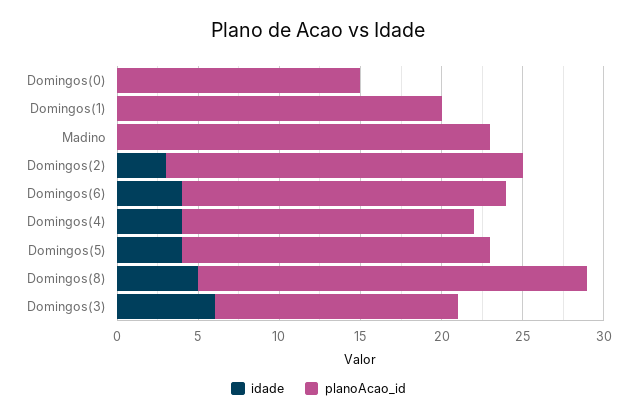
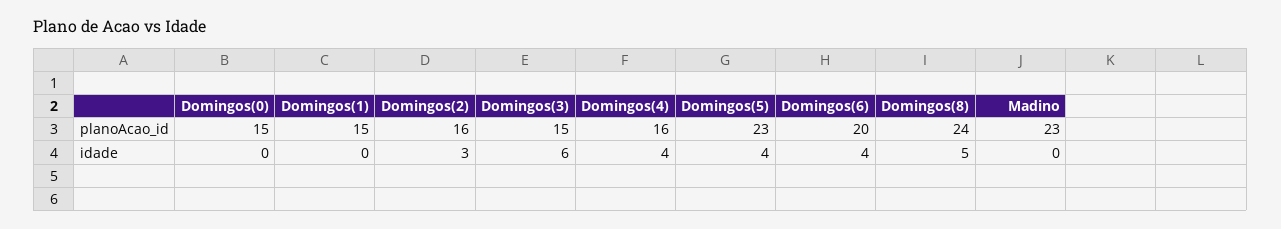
planoAcao_id, Domingos(1): 20 -> 15
planoAcao_id, Domingos(2): 22 -> 16
planoAcao_id, Domingos(4): 18 -> 16
planoAcao_id, Domingos(5): 19 -> 23

